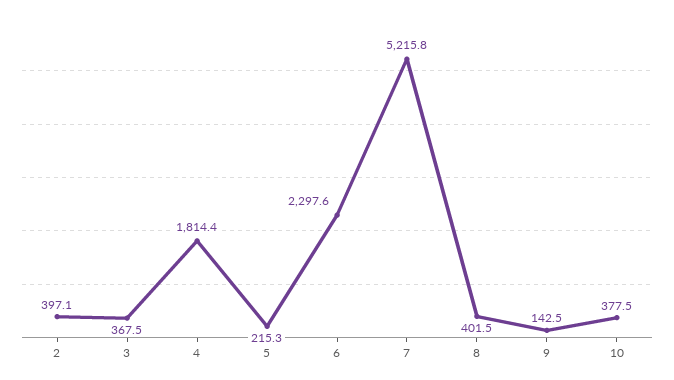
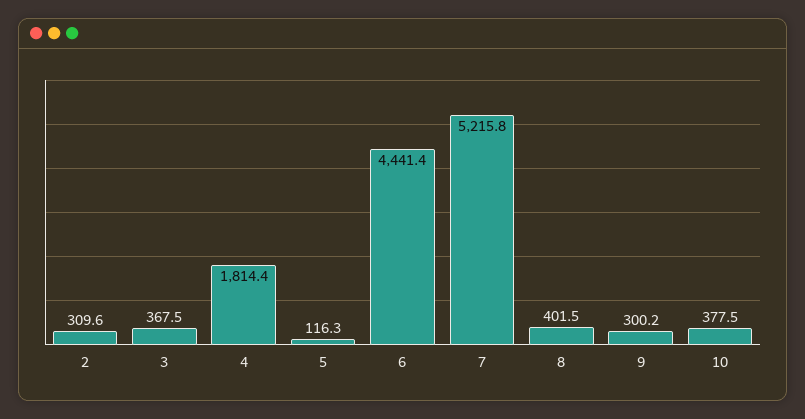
2: 397.1 -> 309.6
5: 215.3 -> 116.3
6: 2297.6 -> 4441.4
9: 142.5 -> 300.2

